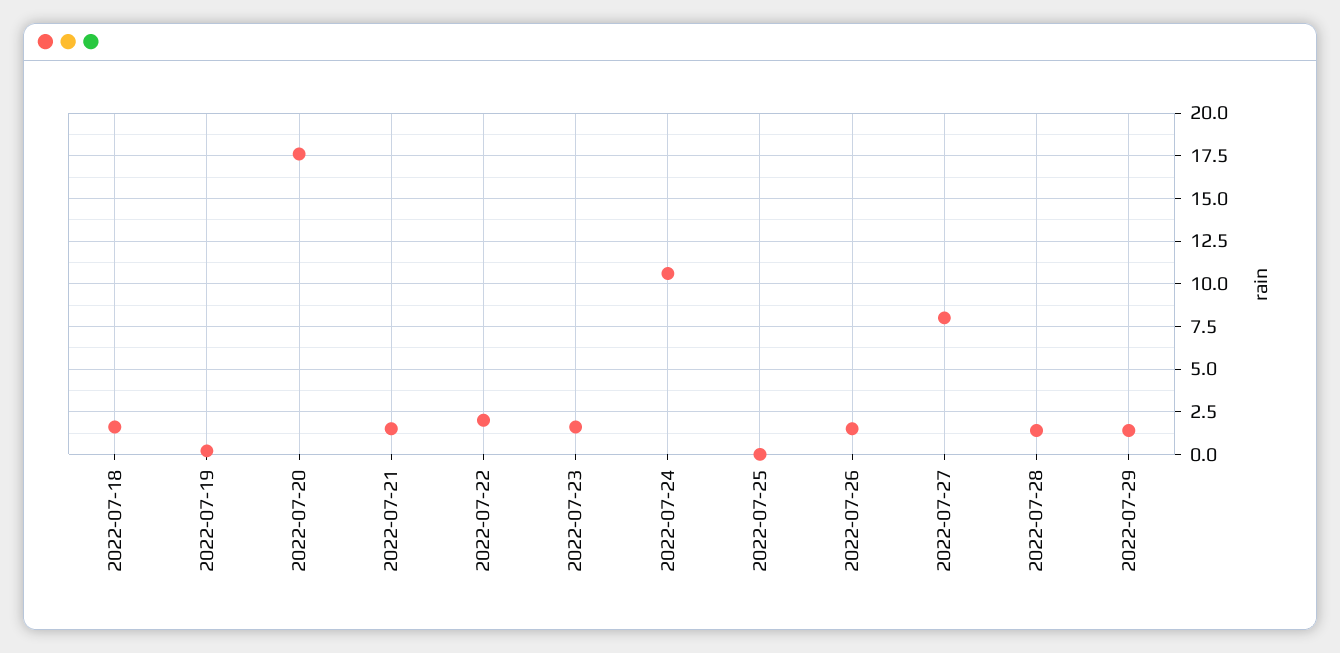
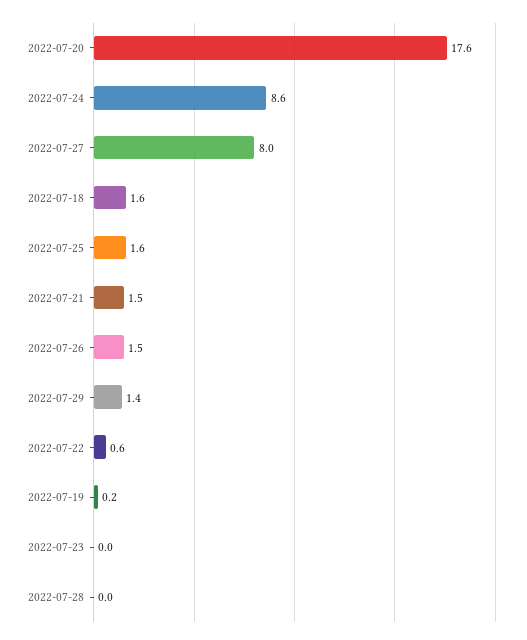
2022-07-22: 2 -> 0.6
2022-07-23: 1.5 -> 0
2022-07-24: 10.5 -> 8.6
2022-07-25: 0 -> 1.6
2022-07-28: 1.5 -> 0

